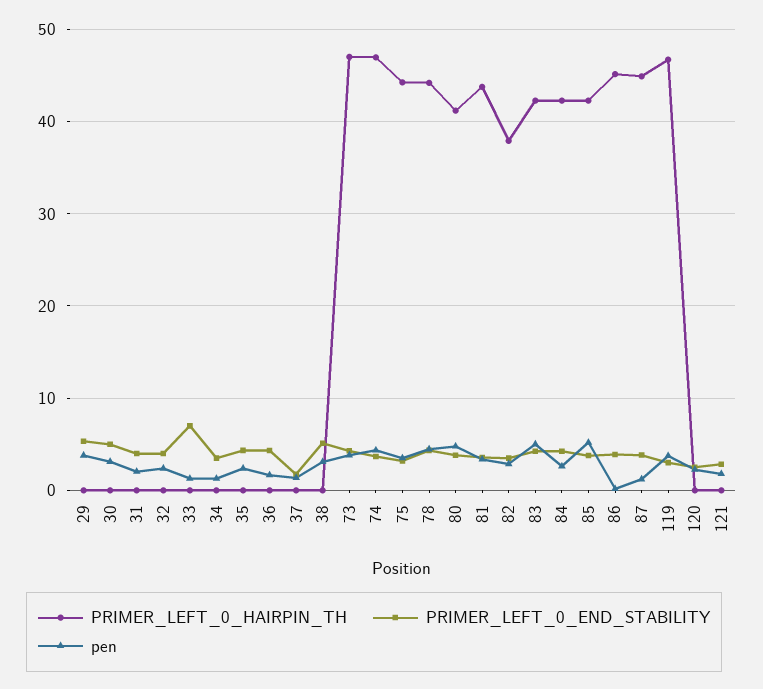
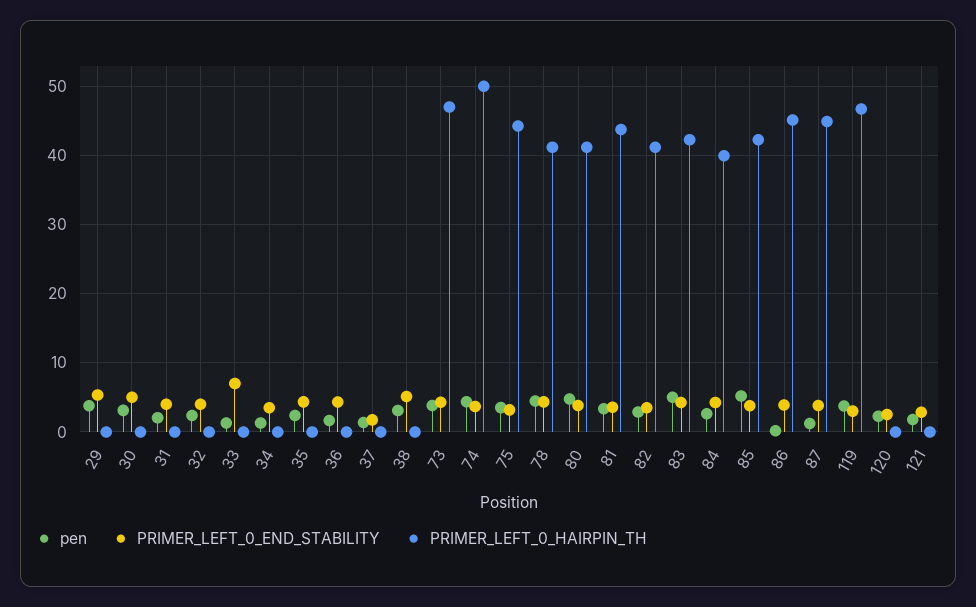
PRIMER_LEFT_0_HAIRPIN_TH, 74: 47 -> 50
PRIMER_LEFT_0_HAIRPIN_TH, 78: 44 -> 41
PRIMER_LEFT_0_HAIRPIN_TH, 82: 38 -> 41
PRIMER_LEFT_0_HAIRPIN_TH, 84: 42 -> 40

